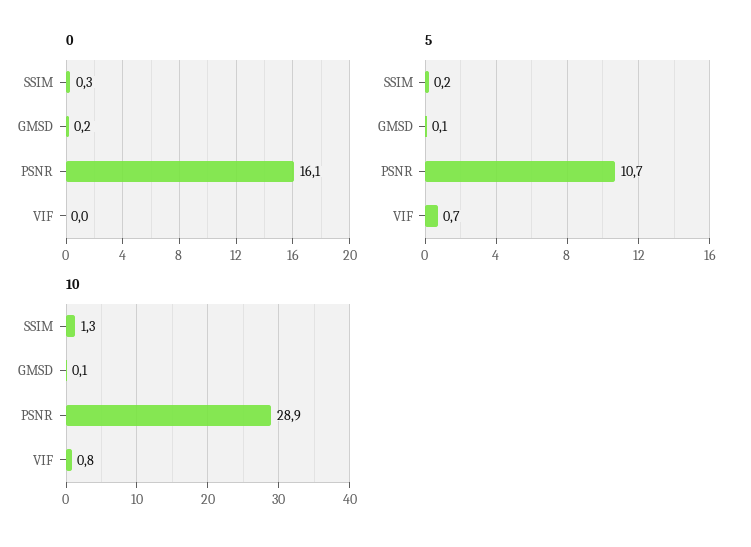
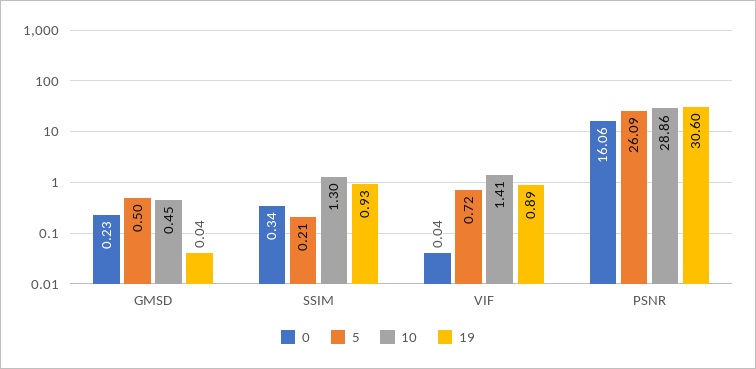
5, GMSD: 0.1 -> 0.5
5, PSNR: 10.7 -> 26.09
10, GMSD: 0.1 -> 0.45
10, VIF: 0.8 -> 1.41
19, GMSD: none -> 0.04
19, SSIM: none -> 0.93
19, VIF: none -> 0.89
19, PSNR: none -> 30.6

